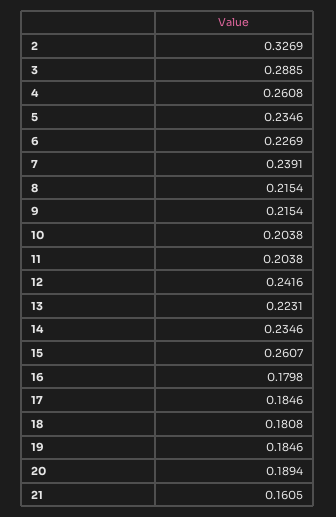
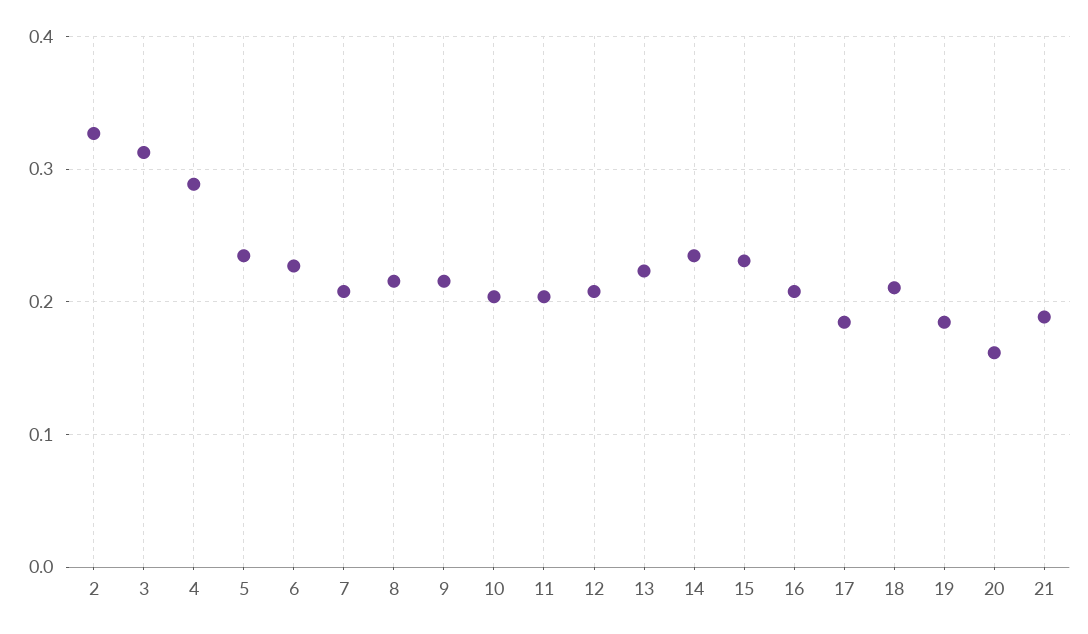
3: 0.2885 -> 0.31
4: 0.2608 -> 0.29
7: 0.2391 -> 0.21
12: 0.2416 -> 0.21
15: 0.2607 -> 0.23
16: 0.1798 -> 0.21
18: 0.1808 -> 0.21
20: 0.1894 -> 0.16
21: 0.1605 -> 0.19

